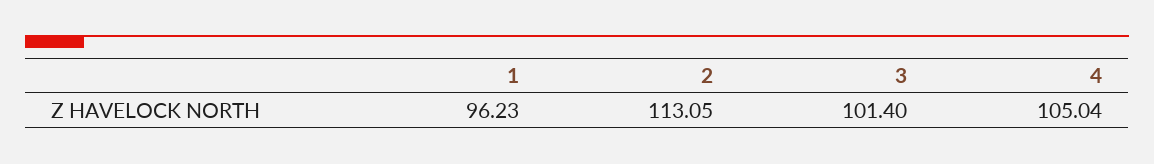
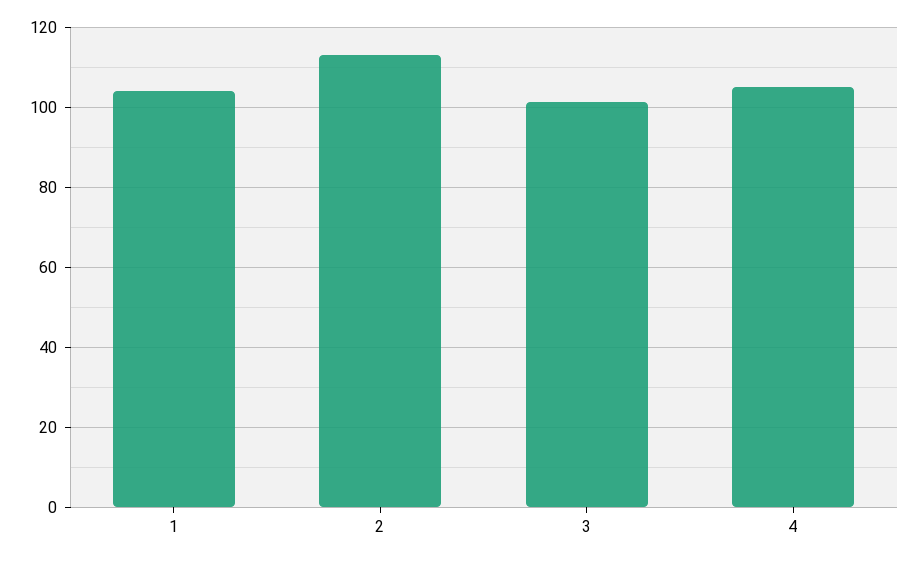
1: 96.23 -> 104

